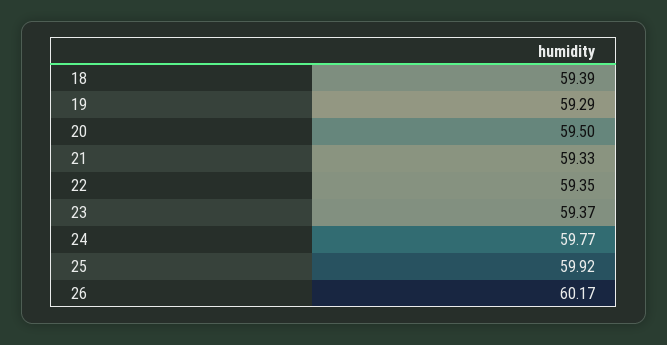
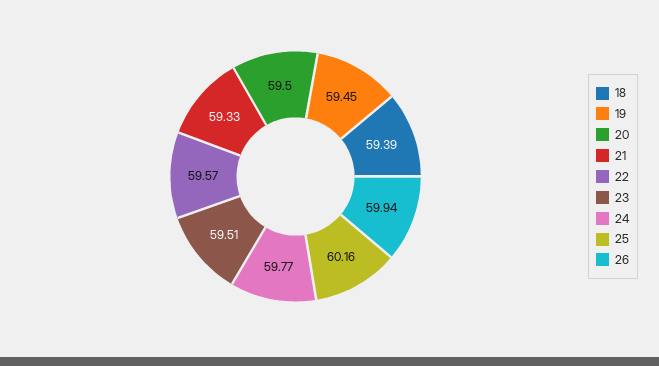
19: 59.29 -> 59.45
22: 59.35 -> 59.57
23: 59.37 -> 59.51
25: 59.92 -> 60.16
26: 60.17 -> 59.94

